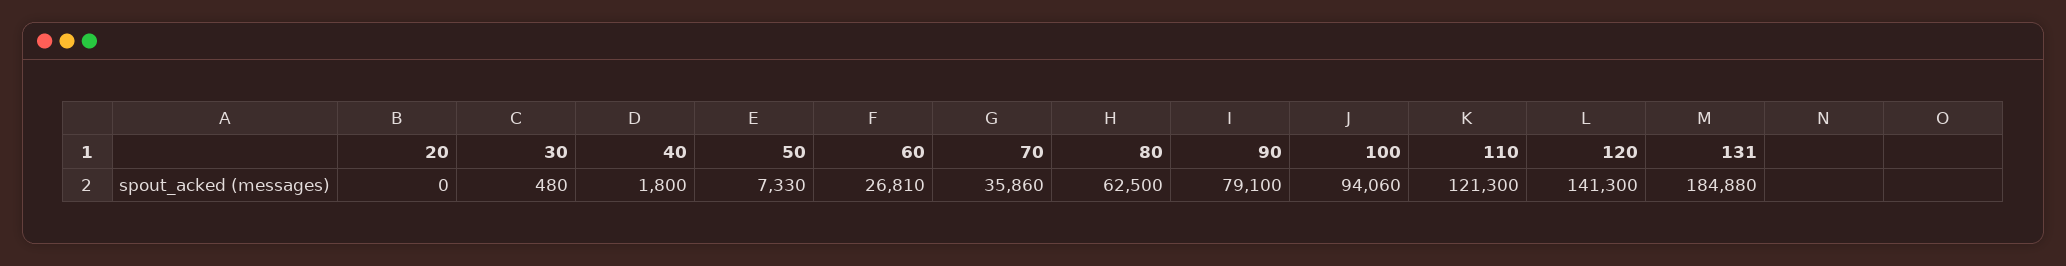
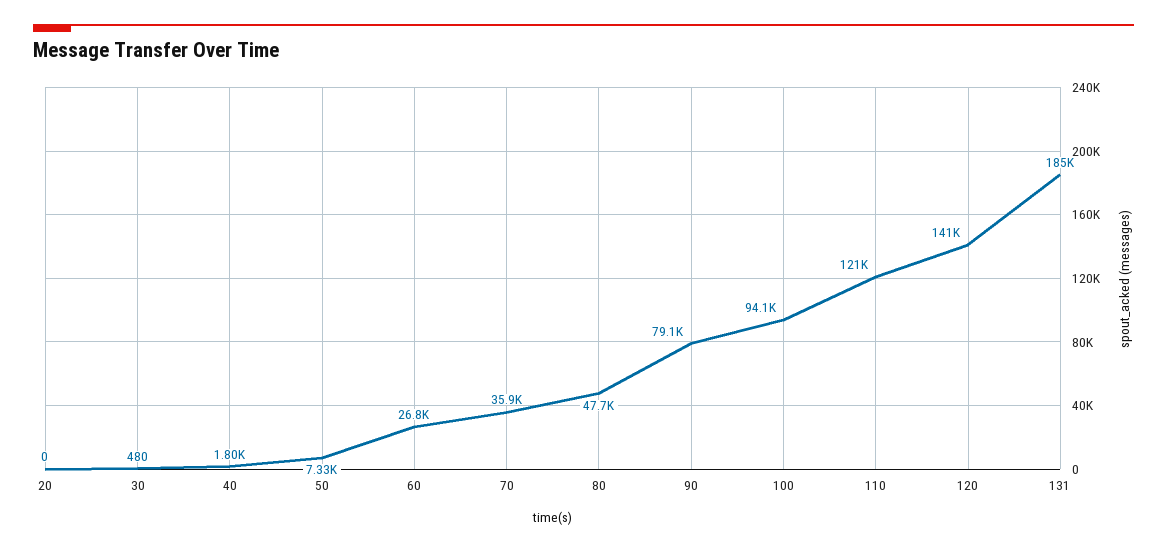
80: 62500 -> 47700

